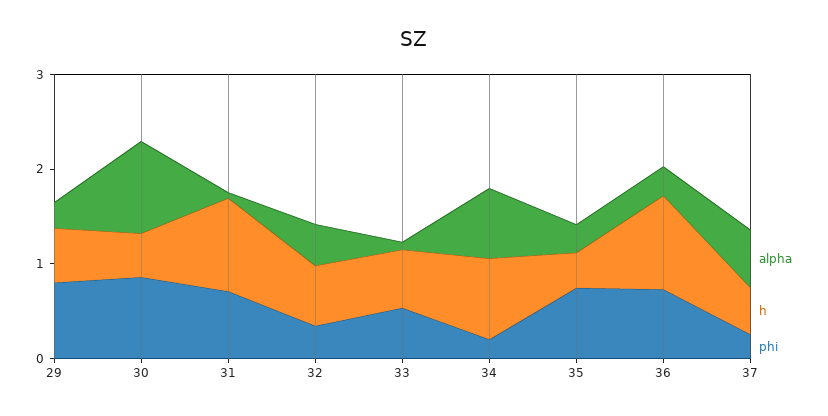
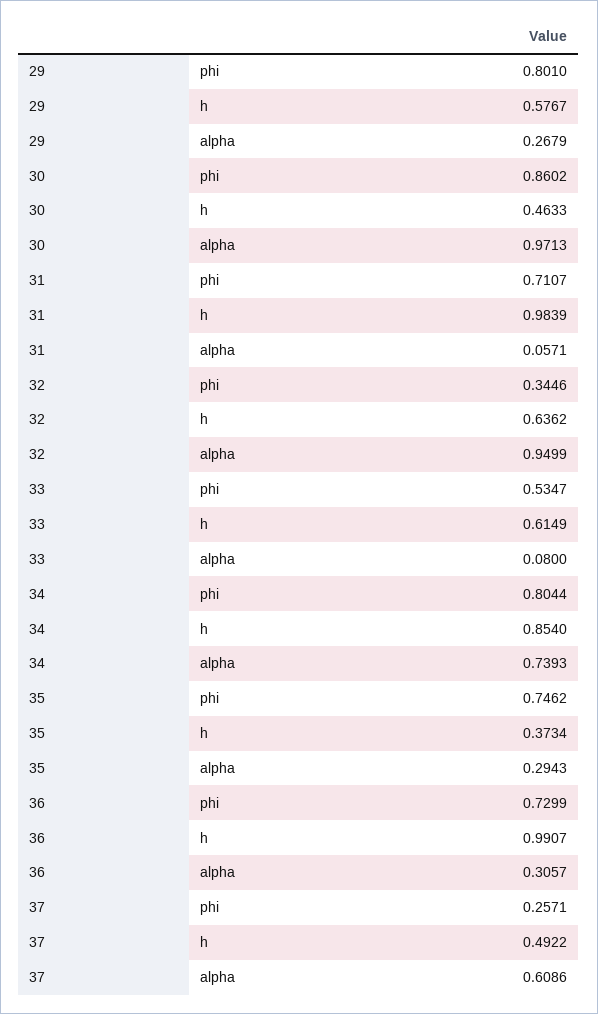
alpha, 32: 0.4 -> 0.9499
phi, 34: 0.2 -> 0.8044

